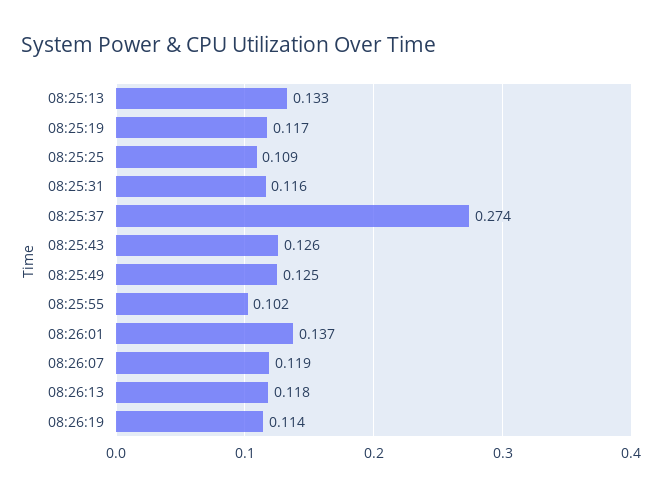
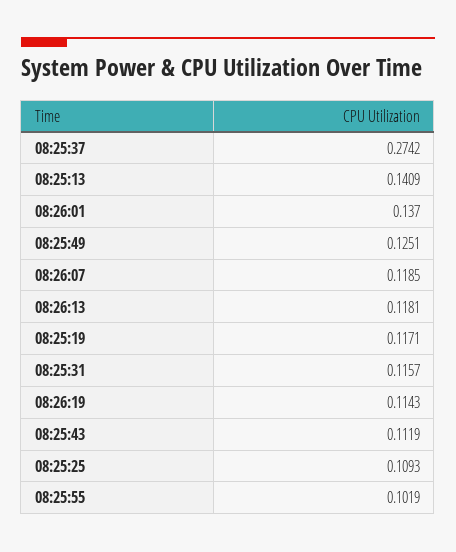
08:25:13: 0.133 -> 0.1409
08:25:43: 0.126 -> 0.1119

